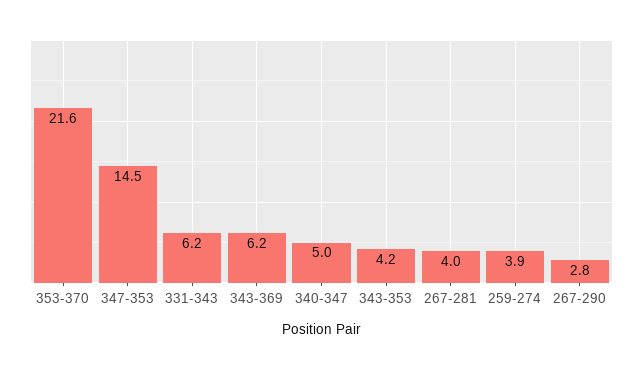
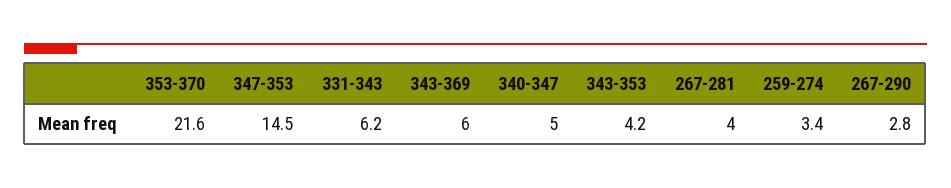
343-369: 6.2 -> 6
259-274: 3.9 -> 3.4

